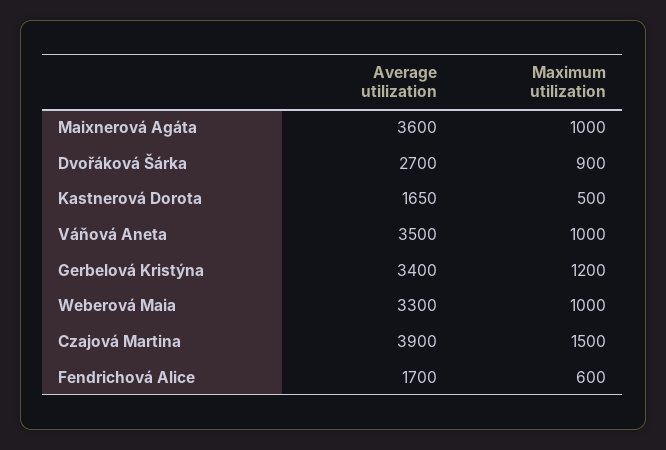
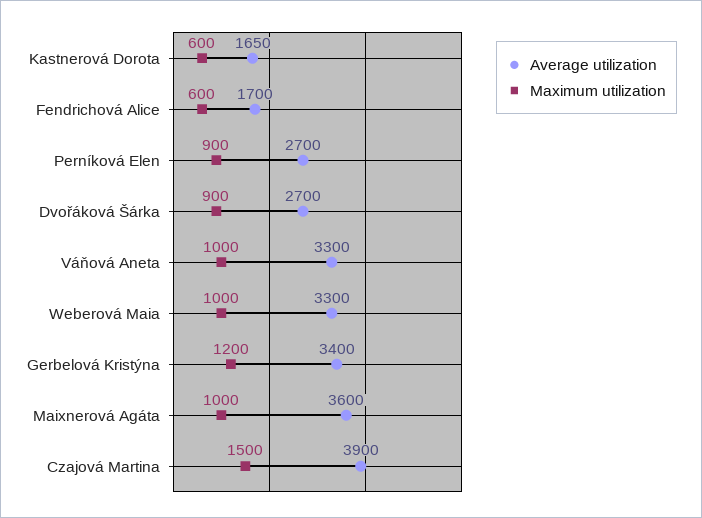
Maximum utilization, Kastnerová Dorota: 500 -> 600
Average utilization, Váňová Aneta: 3500 -> 3300
Average utilization, Perníková Elen: none -> 2700
Maximum utilization, Perníková Elen: none -> 900

